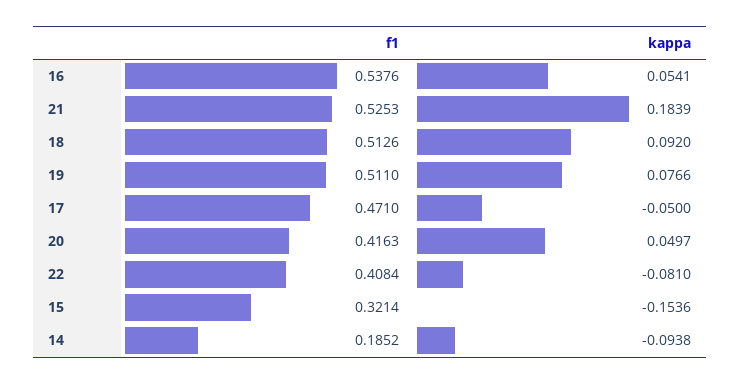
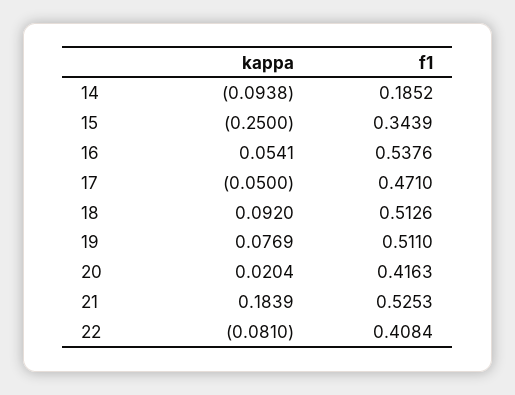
kappa, 19: 0.0766 -> 0.0769
kappa, 20: 0.0497 -> 0.0204
f1, 15: 0.3214 -> 0.3439
kappa, 15: -0.1536 -> -0.25

